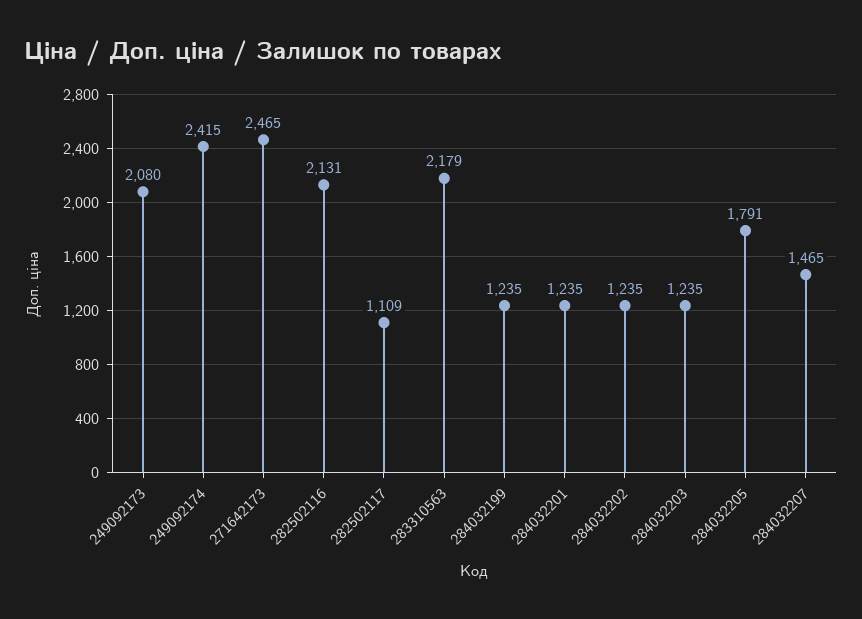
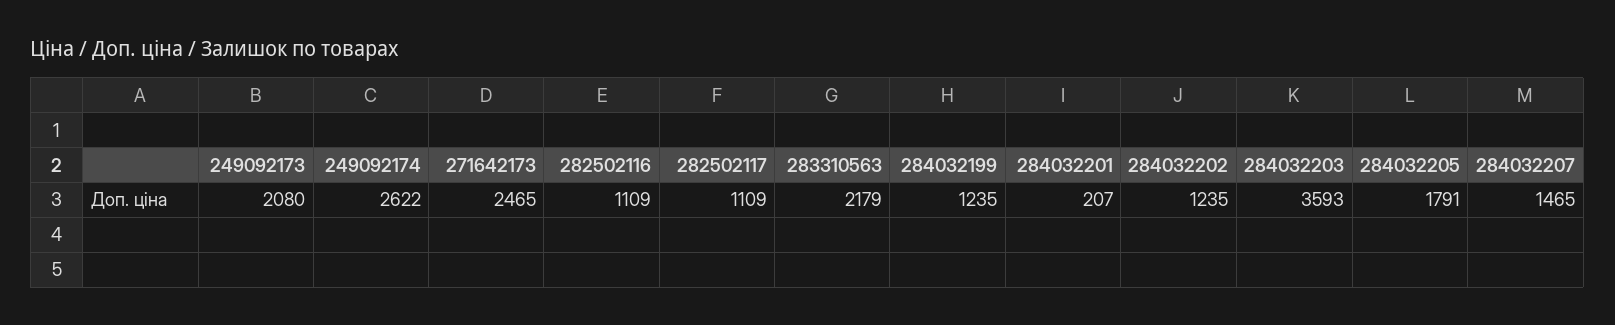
249092174: 2415 -> 2622
282502116: 2131 -> 1109
284032201: 1235 -> 207
284032203: 1235 -> 3593

